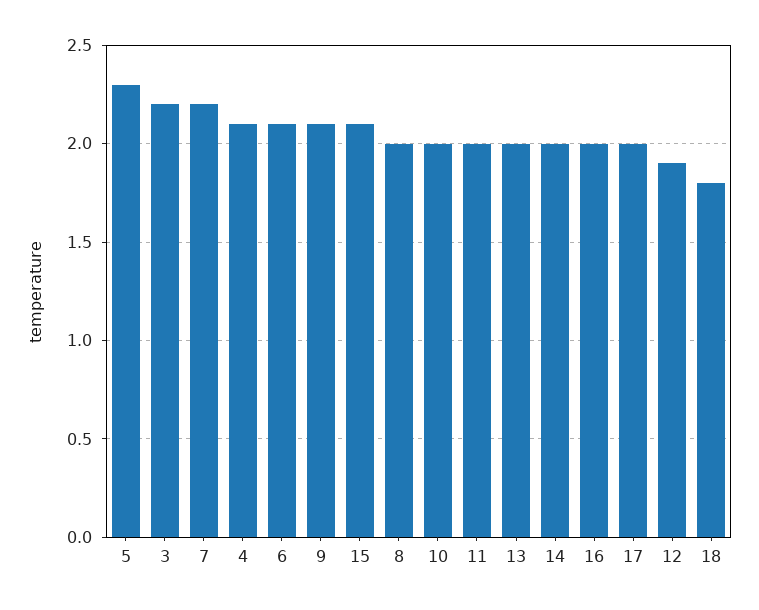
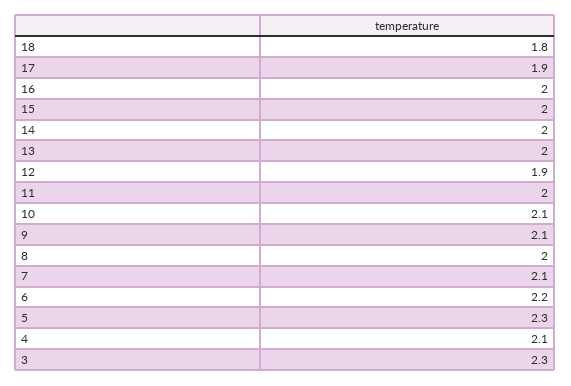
3: 2.2 -> 2.3
7: 2.2 -> 2.1
6: 2.1 -> 2.2
15: 2.1 -> 2
10: 2 -> 2.1
17: 2 -> 1.9

